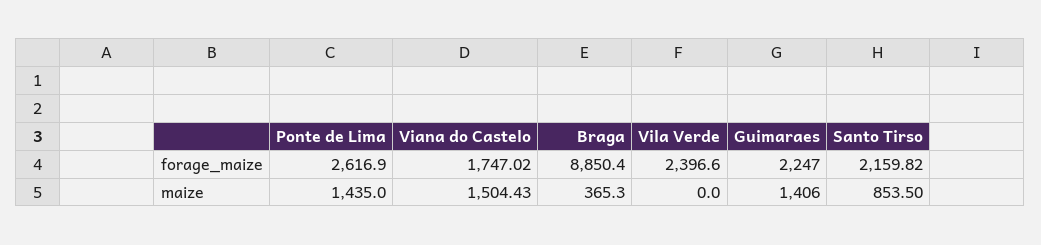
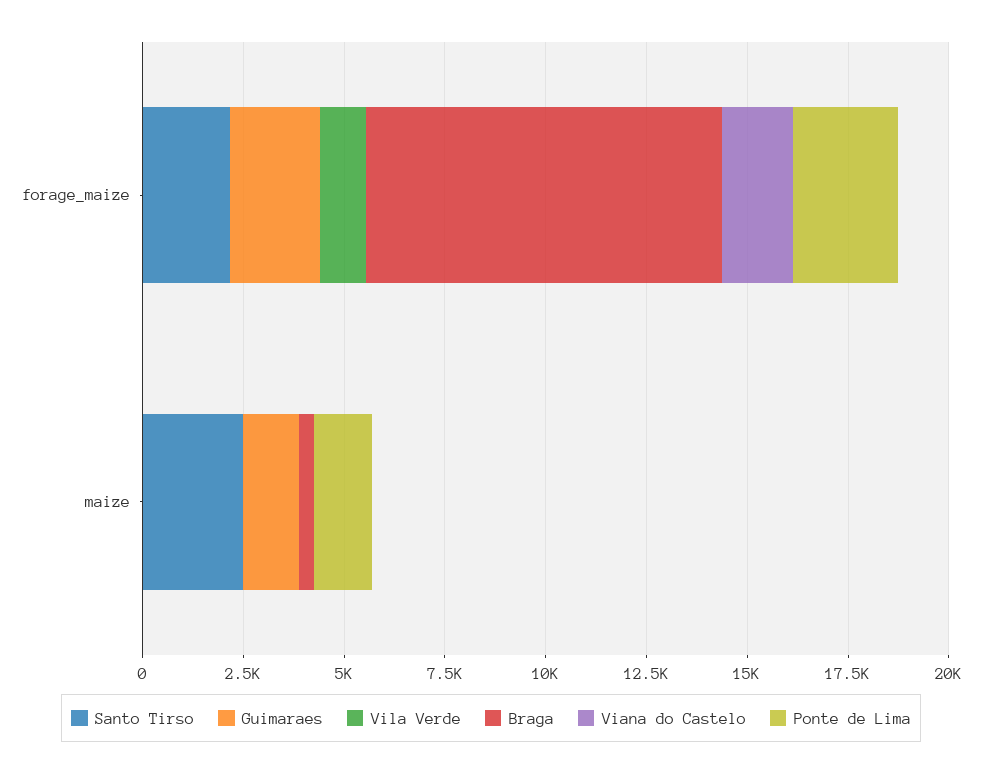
Vila Verde, forage_maize: 2396.6 -> 1000
Viana do Castelo, maize: 1504.43 -> 0
Santo Tirso, maize: 853.5 -> 2500

